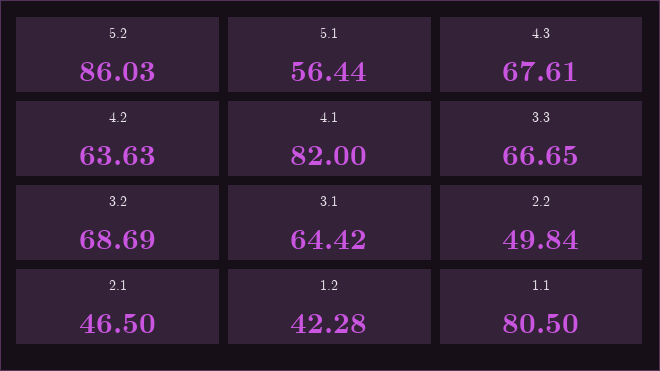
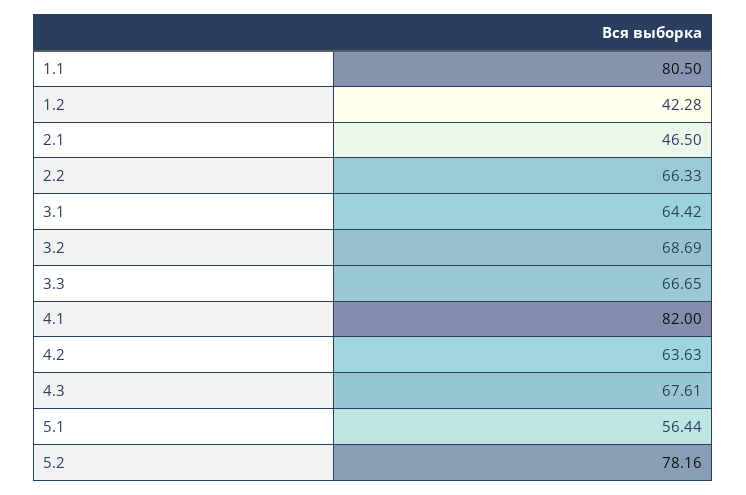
5.2: 86.03 -> 78.16
2.2: 49.84 -> 66.33

